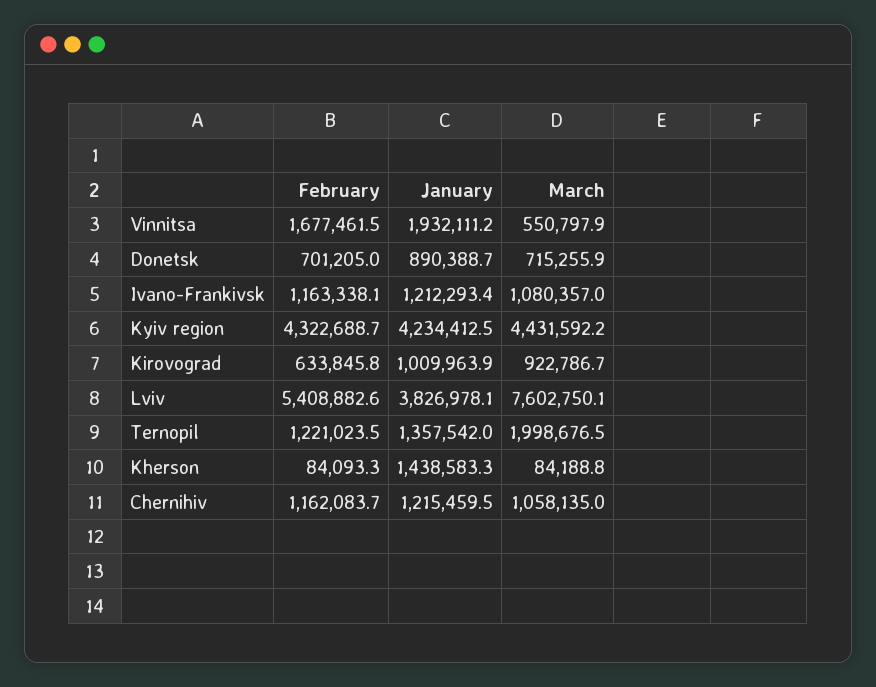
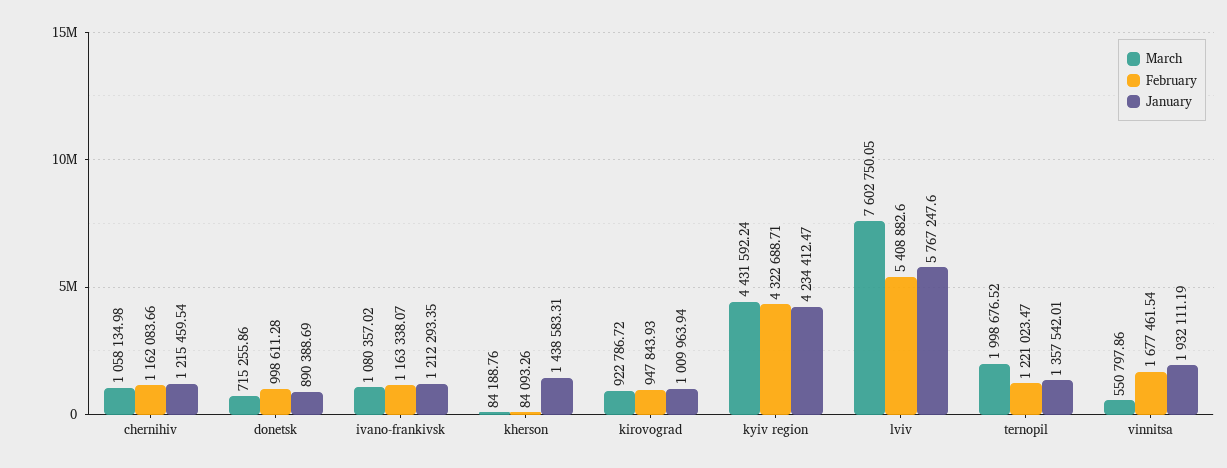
February, Donetsk: 701205 -> 998611.28
February, Kirovograd: 633845.8 -> 947843.93
January, Lviv: 3826978.1 -> 5767247.6

